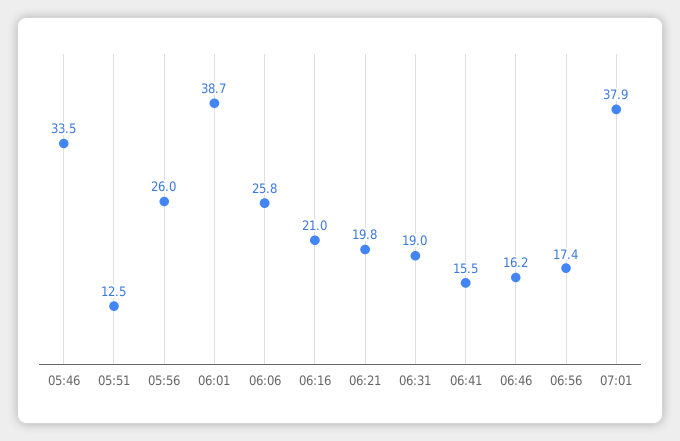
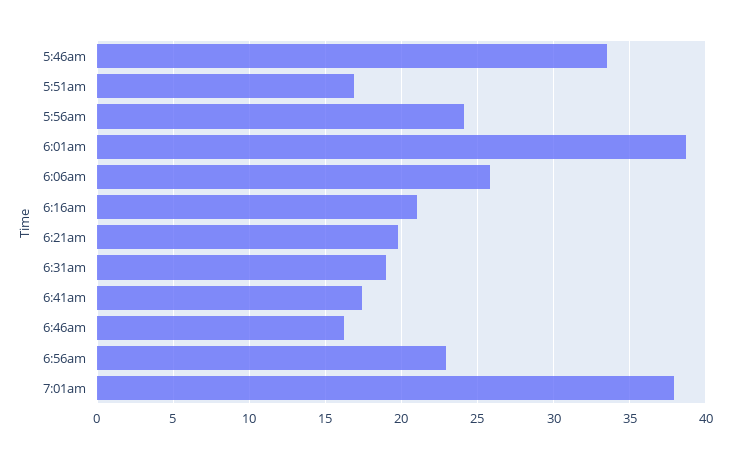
05:51: 12.5 -> 17
05:56: 26 -> 24
06:41: 15.5 -> 17.5
06:56: 17.4 -> 23

